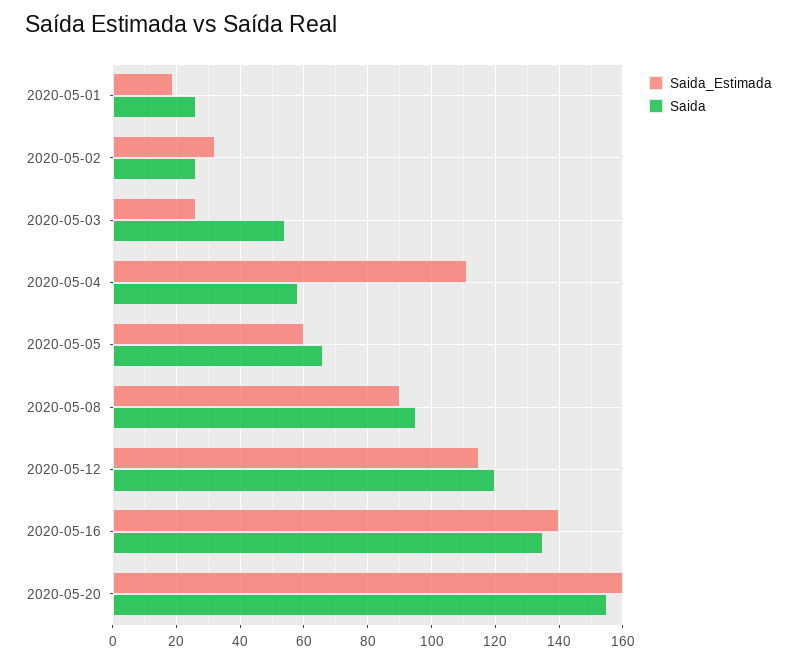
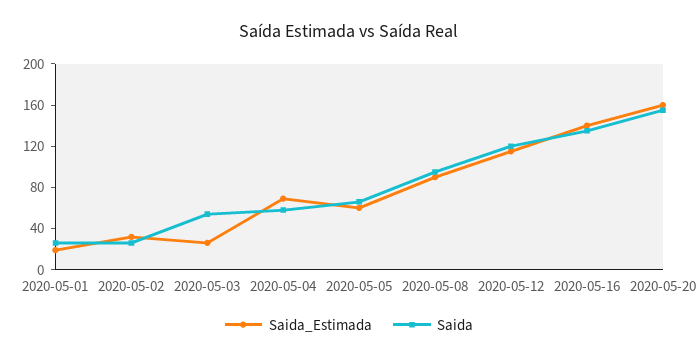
Saida_Estimada, 2020-05-04: 110 -> 70

